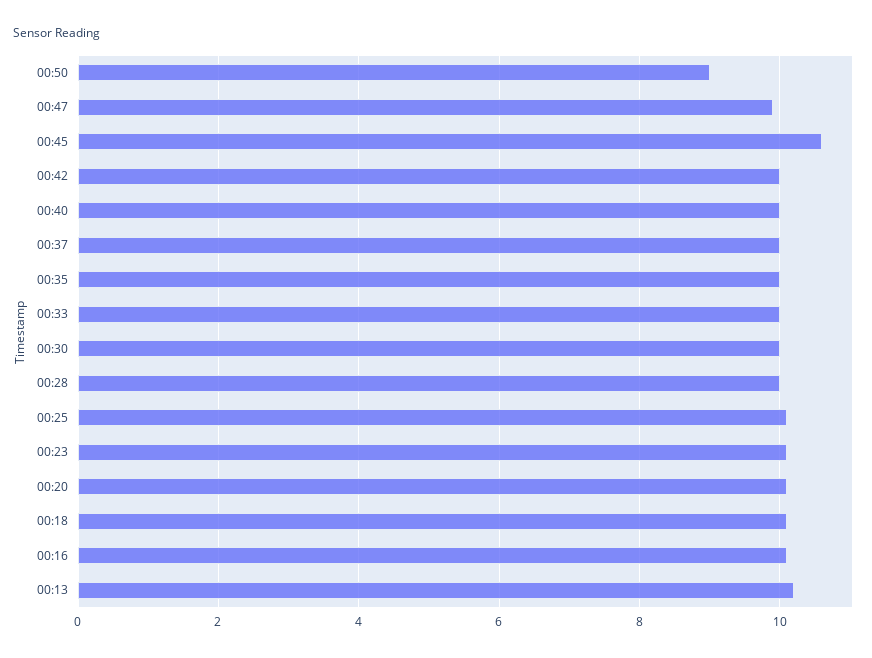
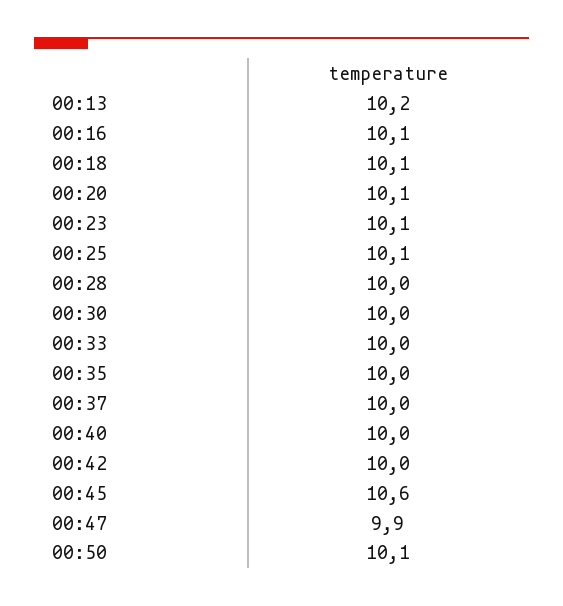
00:50: 9 -> 10.1

